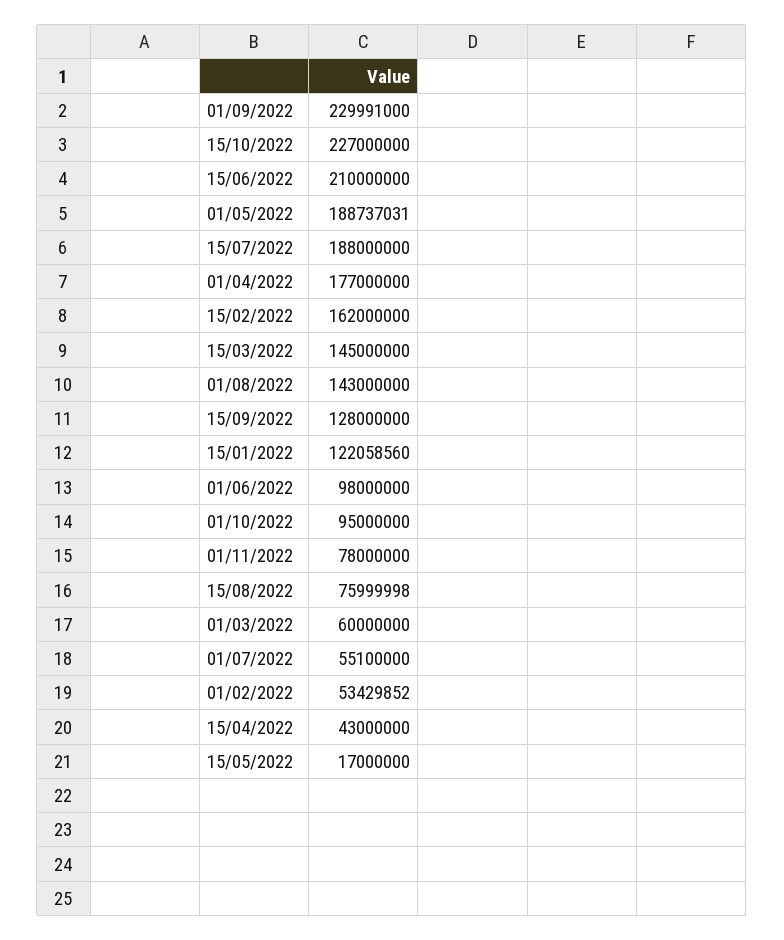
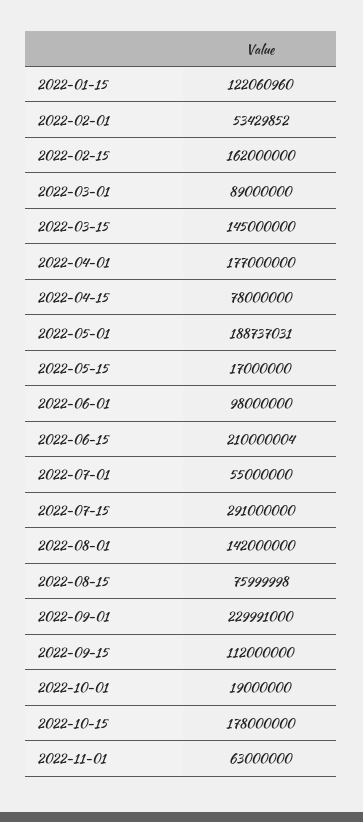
15/10/2022: 227000000 -> 178000000
15/06/2022: 210000000 -> 210000004
15/07/2022: 188000000 -> 291000000
01/08/2022: 143000000 -> 142000000
15/09/2022: 128000000 -> 112000000
15/01/2022: 122058560 -> 122060960
01/10/2022: 95000000 -> 19000000
01/11/2022: 78000000 -> 63000000
01/03/2022: 60000000 -> 89000000
01/07/2022: 55100000 -> 55000000
15/04/2022: 43000000 -> 78000000

